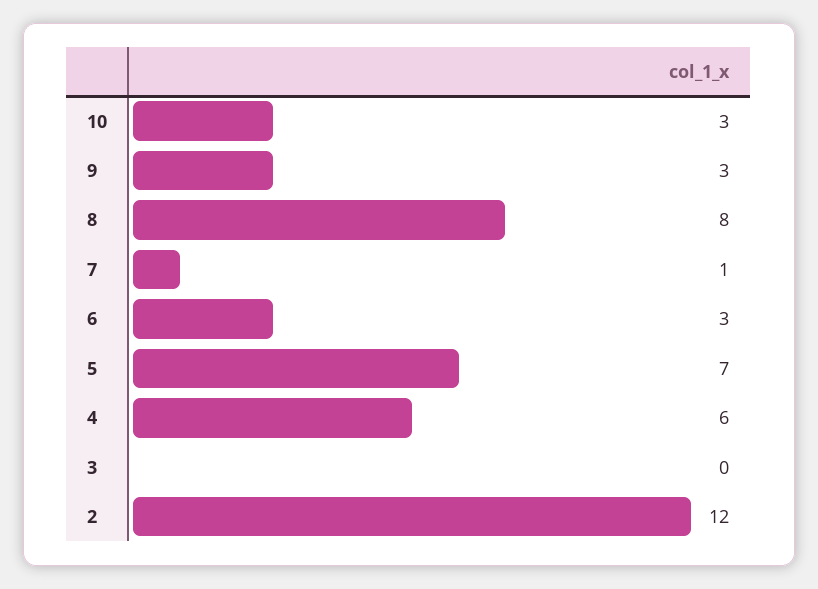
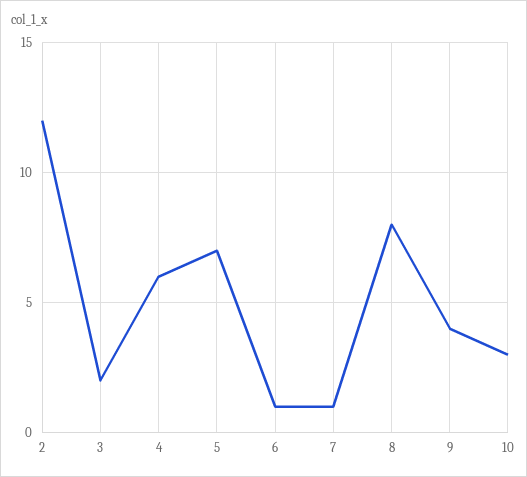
9: 3 -> 4
6: 3 -> 1
3: 0 -> 2

